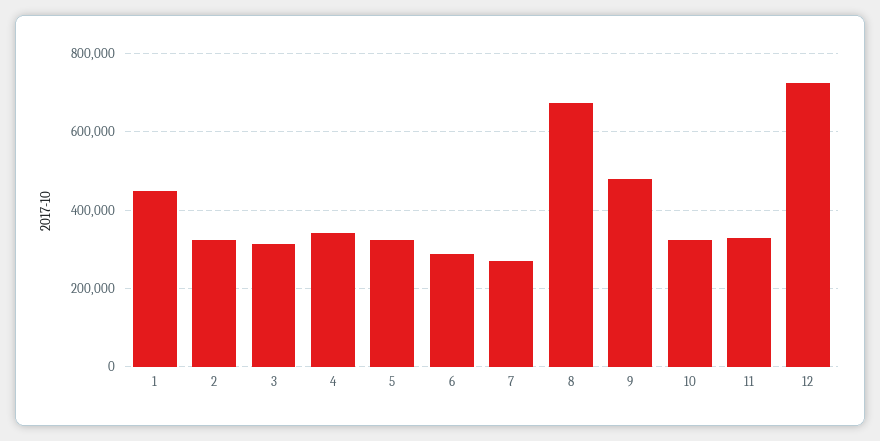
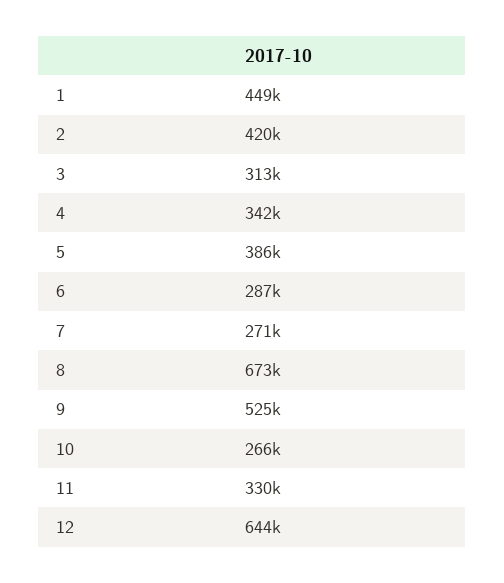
2: 320000 -> 420000
5: 320000 -> 386000
9: 480000 -> 525000
10: 320000 -> 266000
12: 720000 -> 644000

